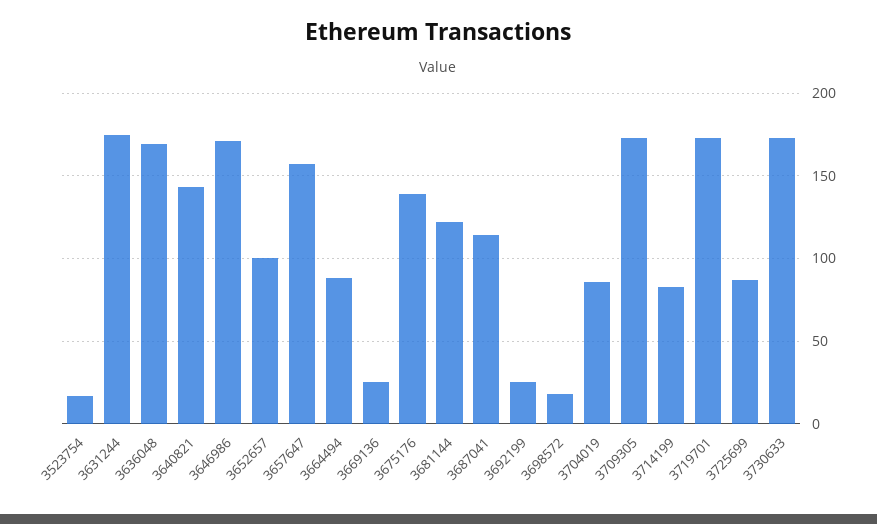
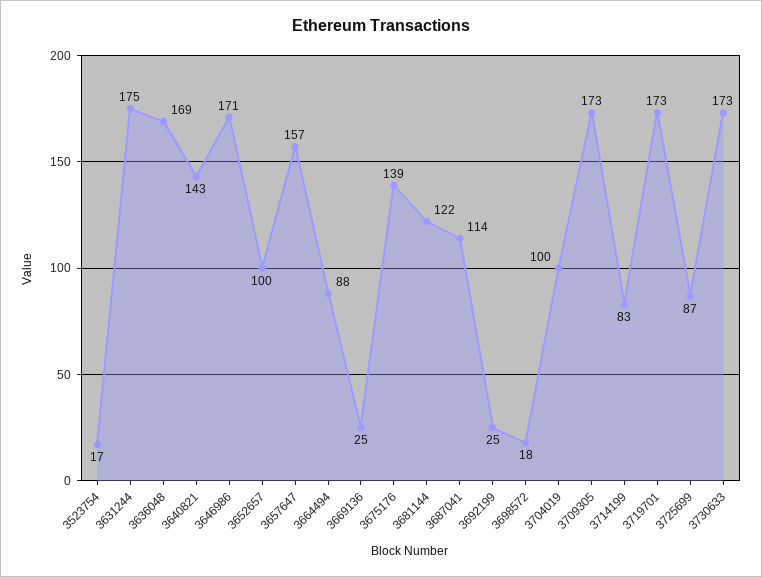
3704019: 85 -> 100

